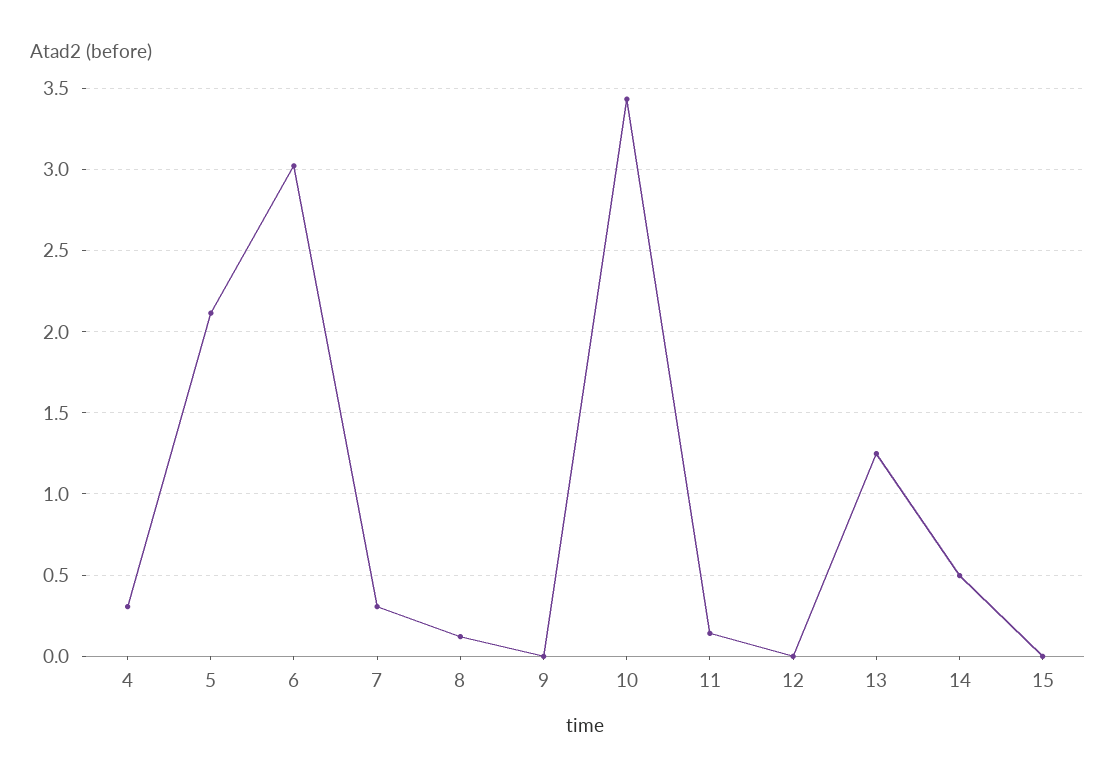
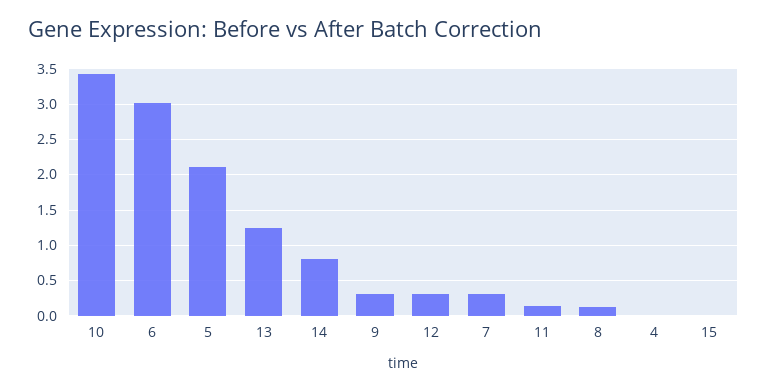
4: 0.3 -> 0
9: 0 -> 0.3
12: 0 -> 0.3
14: 0.5 -> 0.8

